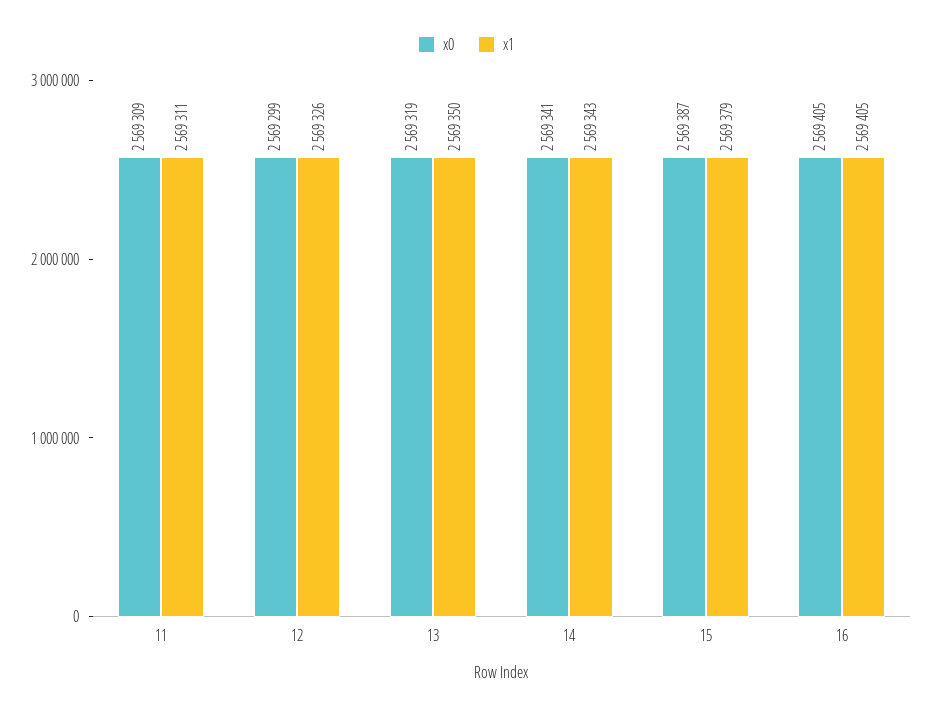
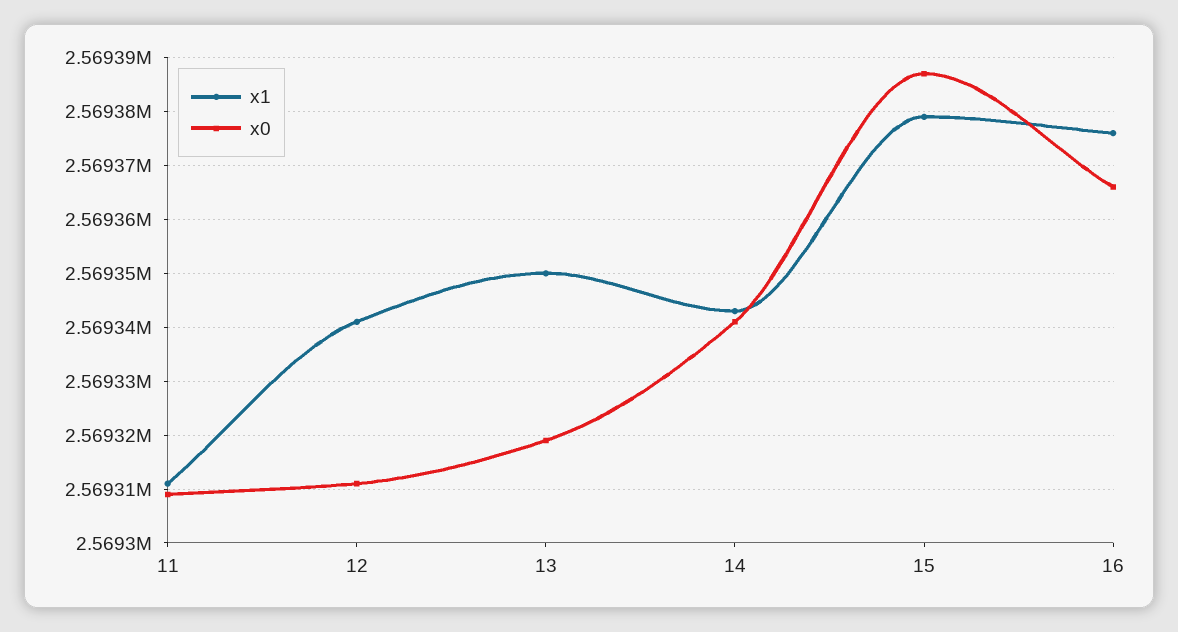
x0, 12: 2569299 -> 2569310
x1, 12: 2569326 -> 2569340
x0, 16: 2569405 -> 2569365
x1, 16: 2569405 -> 2569375

